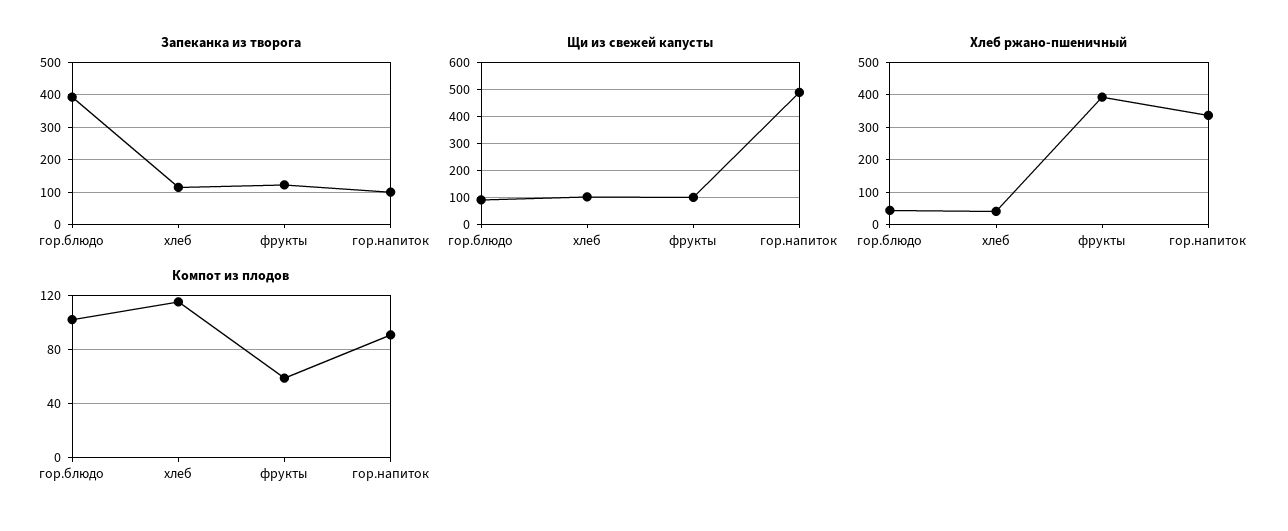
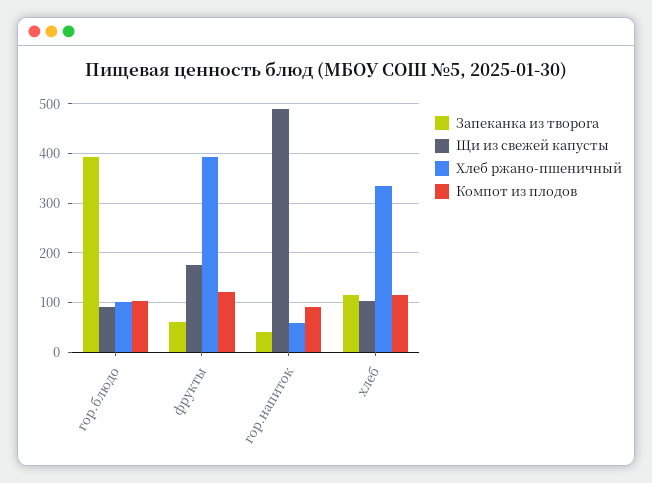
Запеканка из творога, фрукты: 120 -> 60
Запеканка из творога, гор.напиток: 100 -> 40
Щи из свежей капусты, фрукты: 100 -> 180
Хлеб ржано-пшеничный, гор.блюдо: 40 -> 100
Хлеб ржано-пшеничный, хлеб: 40 -> 340
Хлеб ржано-пшеничный, гор.напиток: 340 -> 60
Компот из плодов, фрукты: 60 -> 120

